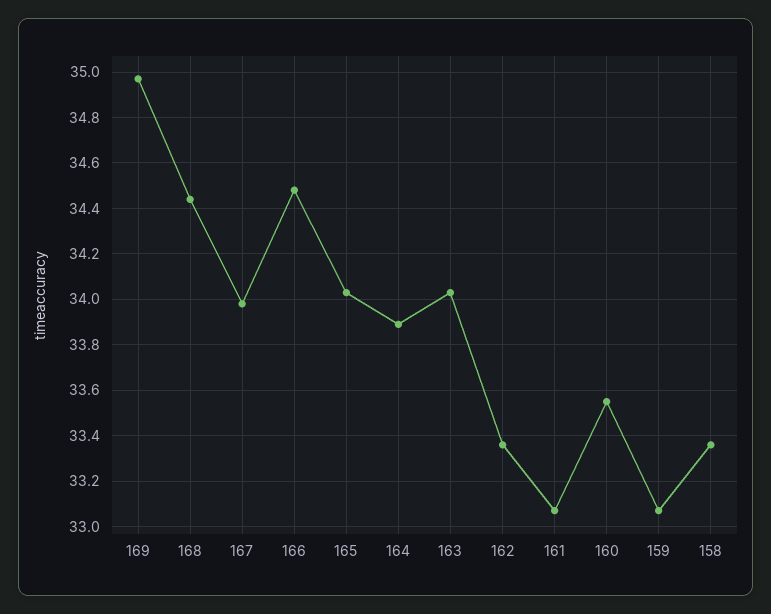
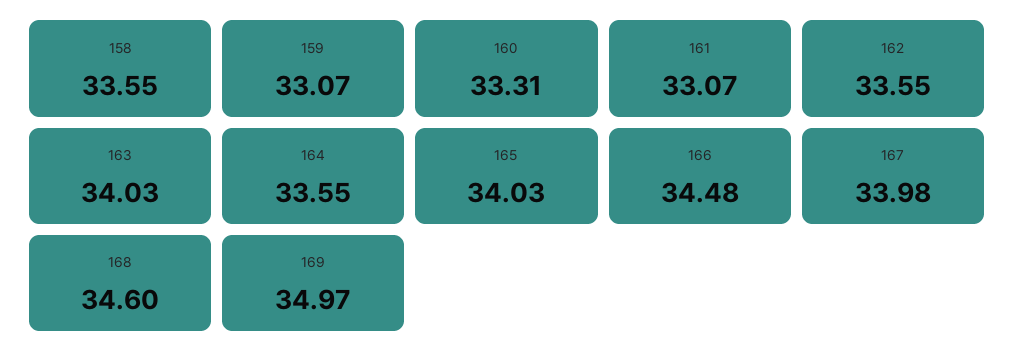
168: 34.45 -> 34.6
164: 33.9 -> 33.55
162: 33.35 -> 33.55
160: 33.55 -> 33.31
158: 33.35 -> 33.55

